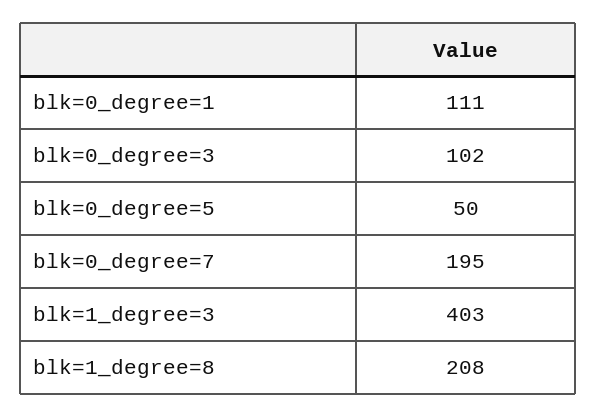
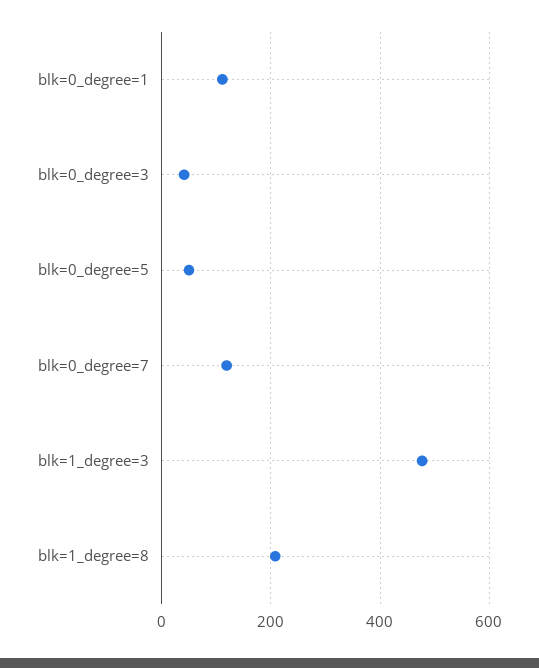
blk=0_degree=3: 102 -> 40
blk=0_degree=7: 195 -> 120
blk=1_degree=3: 403 -> 480

